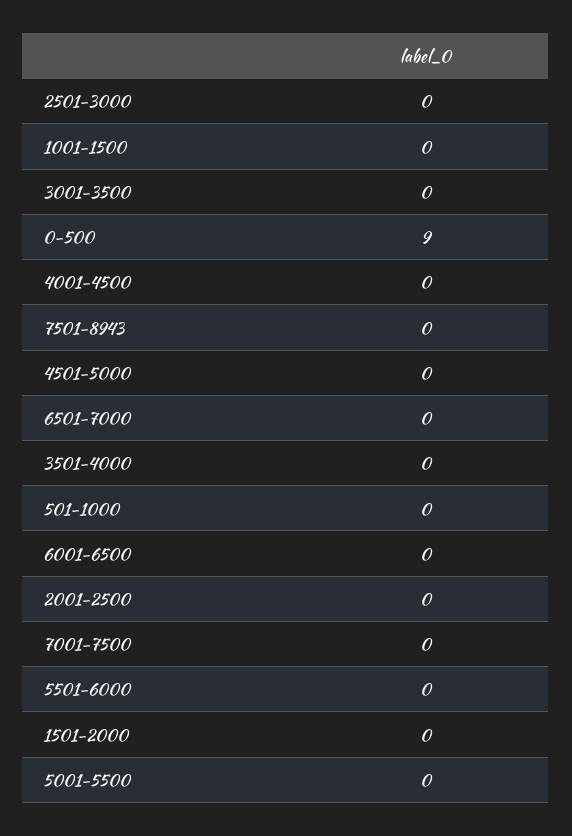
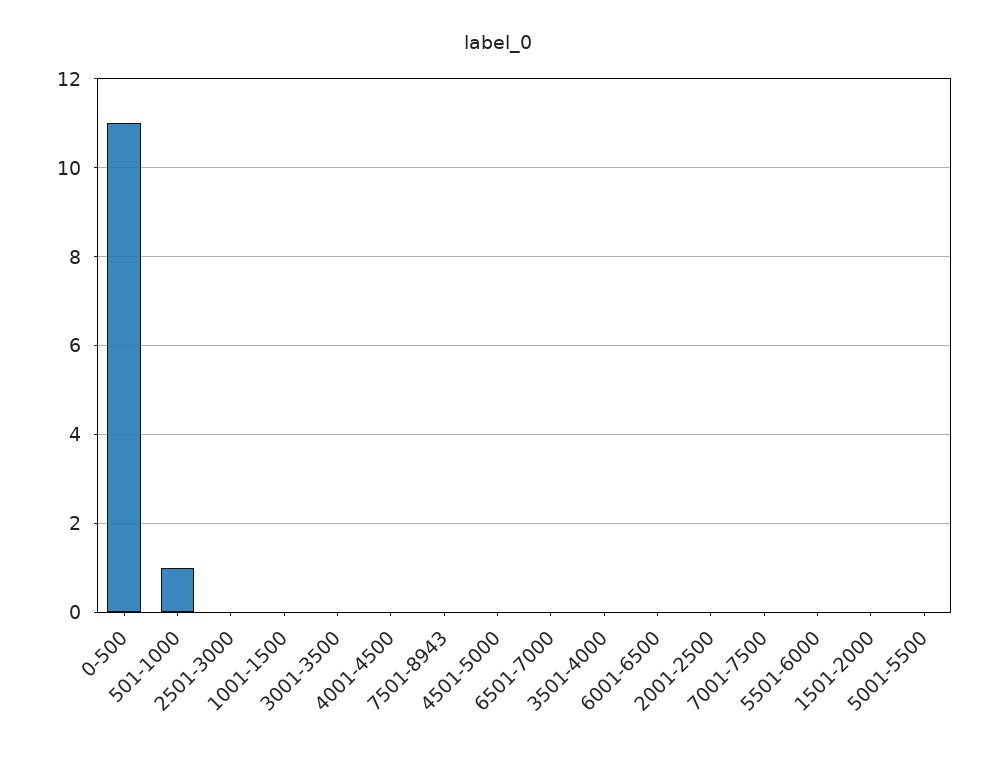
0-500: 9 -> 11
501-1000: 0 -> 1

